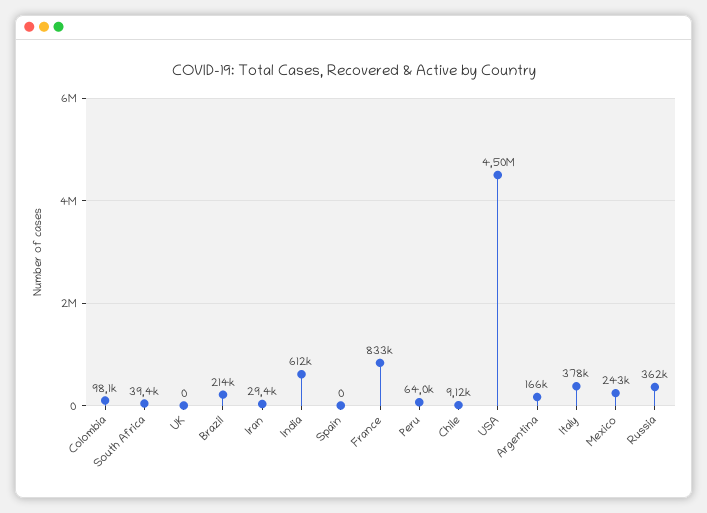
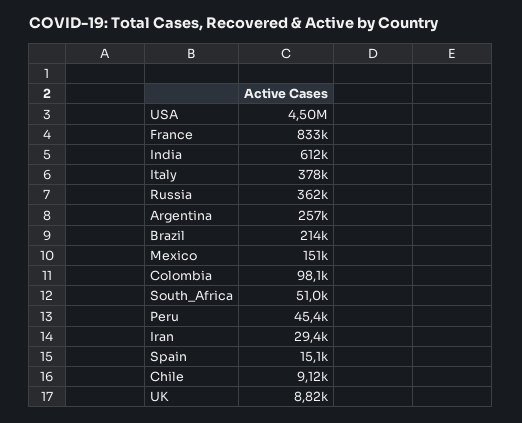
South Africa: 39400 -> 51000
UK: 0 -> 8820
Spain: 0 -> 15100
Peru: 64000 -> 45400
Argentina: 166000 -> 257000
Mexico: 243000 -> 151000

